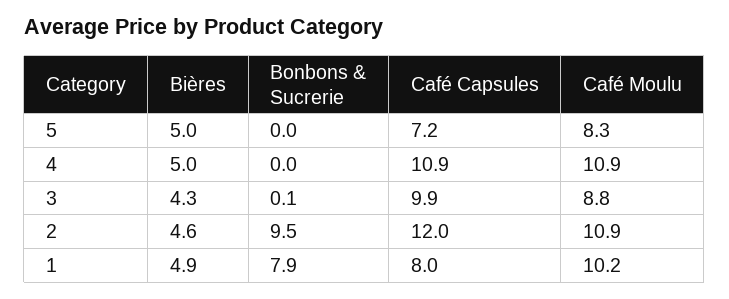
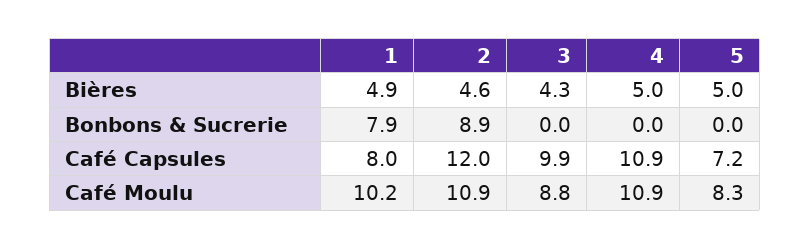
Bonbons & Sucrerie, 3: 0.1 -> 0
Bonbons & Sucrerie, 2: 9.5 -> 8.9

